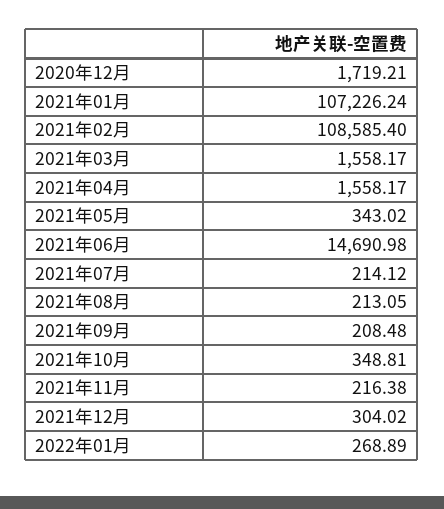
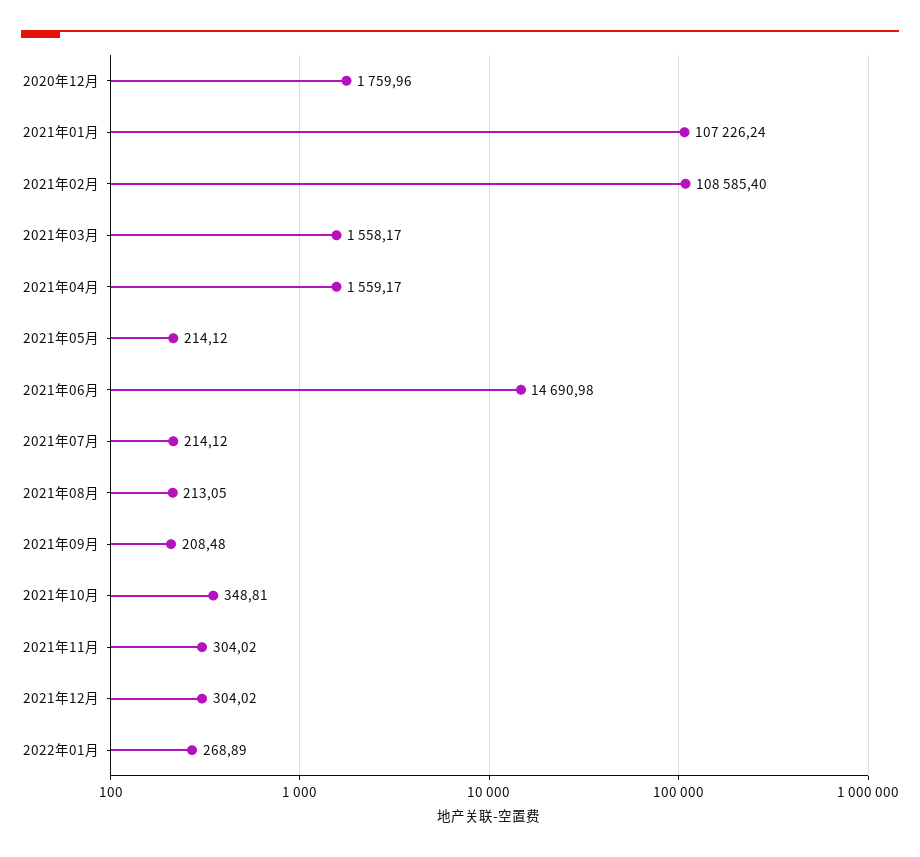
2020年12月: 1719.21 -> 1759.96
2021年04月: 1558.17 -> 1559.17
2021年05月: 343.02 -> 214.12
2021年11月: 216.38 -> 304.02

